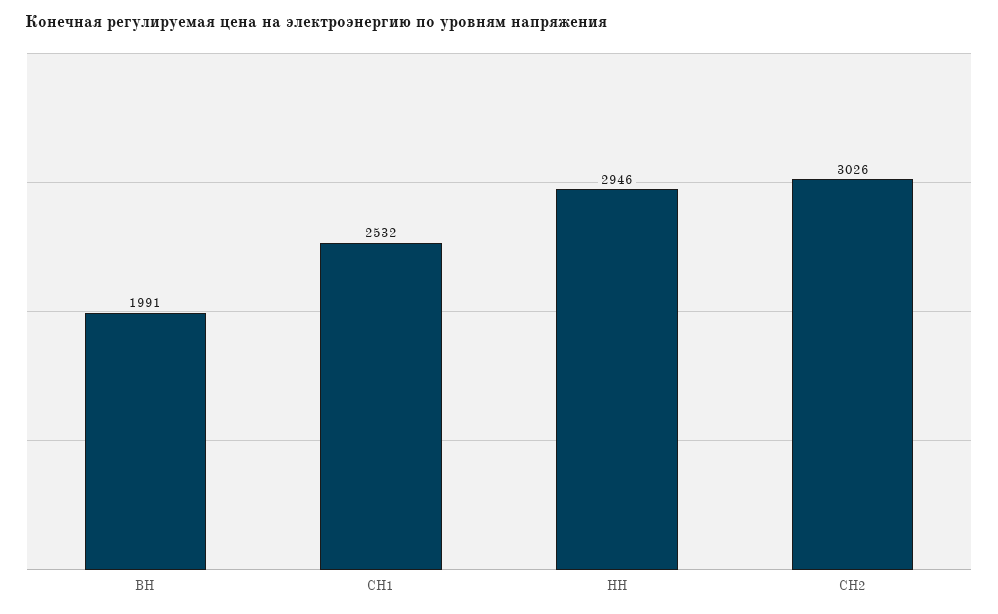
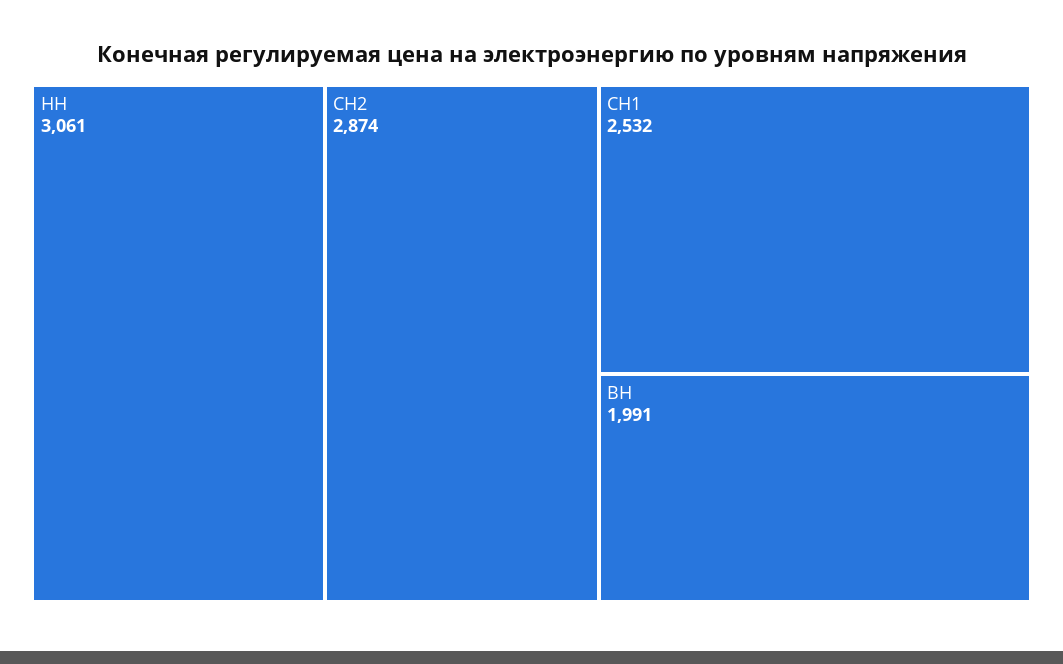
НН: 2946 -> 3061
СН2: 3026 -> 2874

